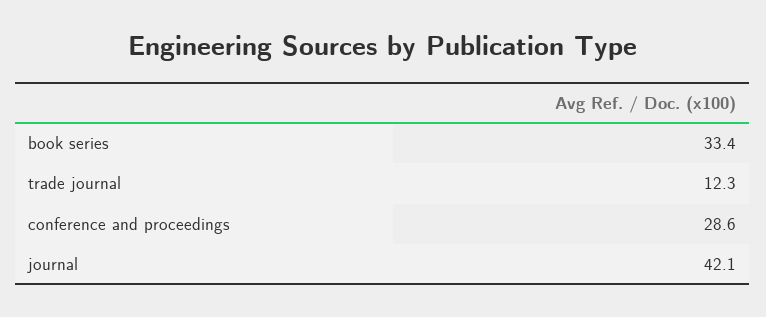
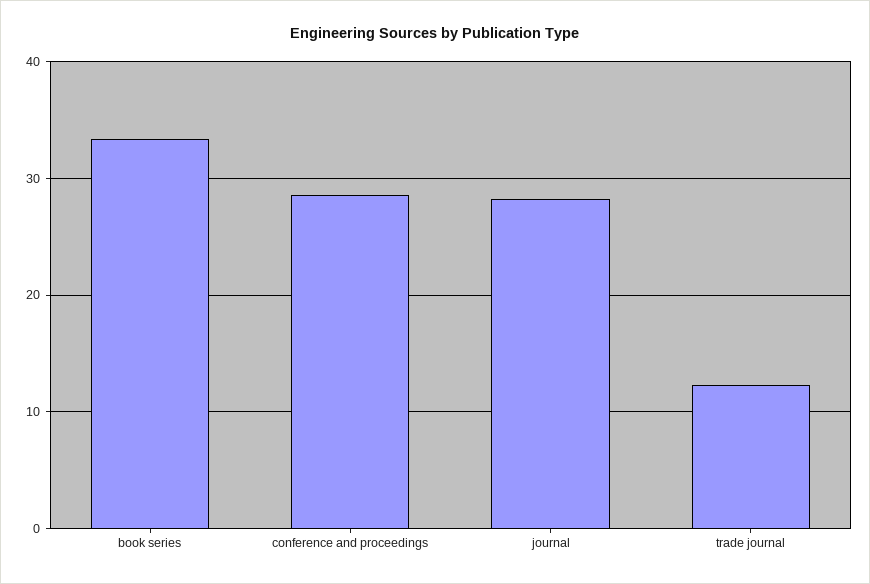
journal: 42.1 -> 28

